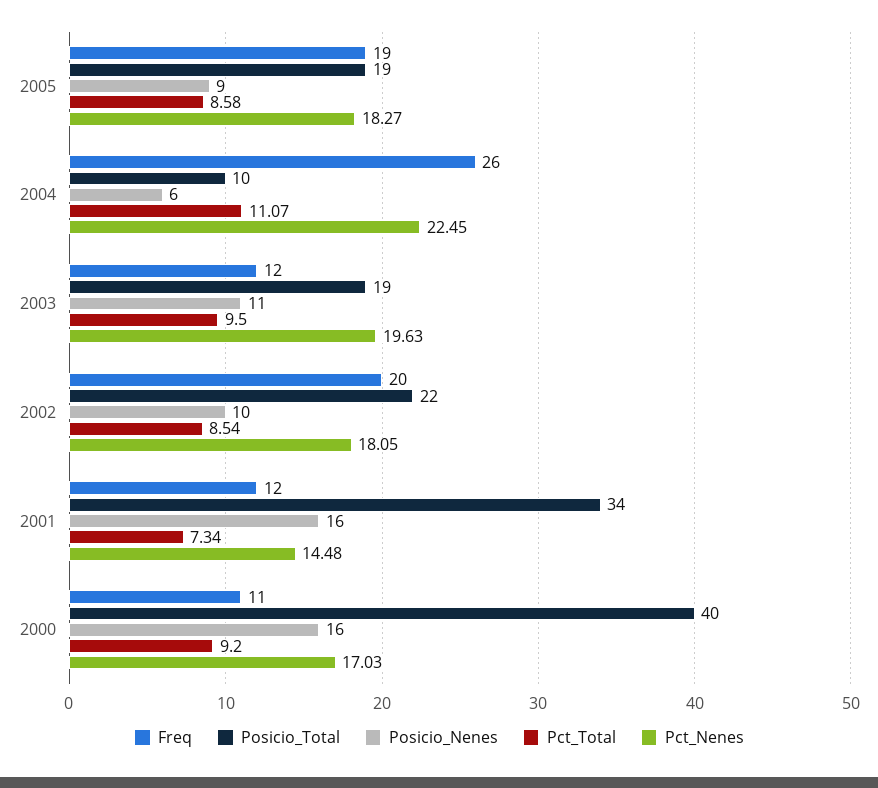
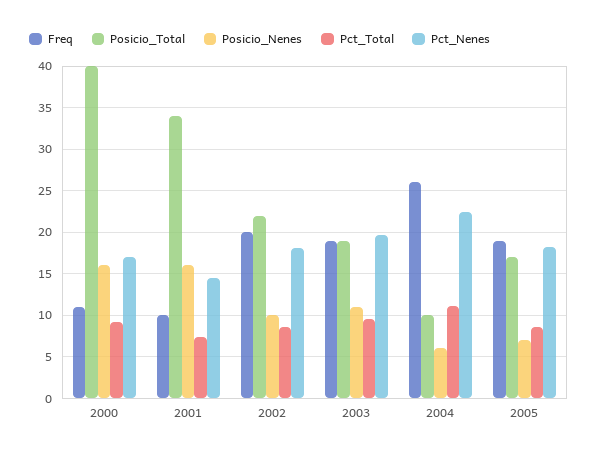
Posicio_Total, 2005: 19 -> 17
Posicio_Nenes, 2005: 9 -> 7
Freq, 2003: 12 -> 19
Freq, 2001: 12 -> 10

